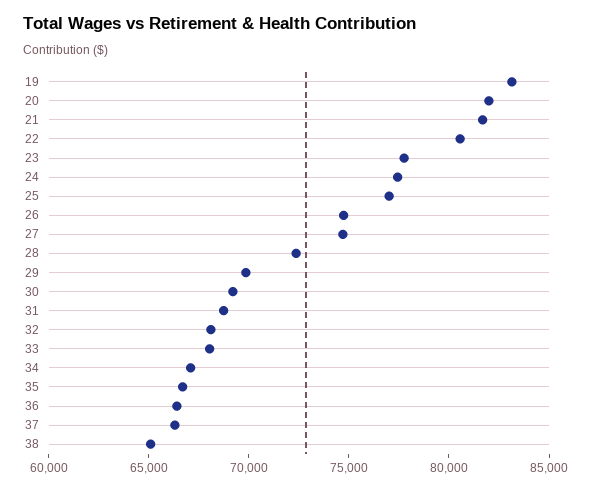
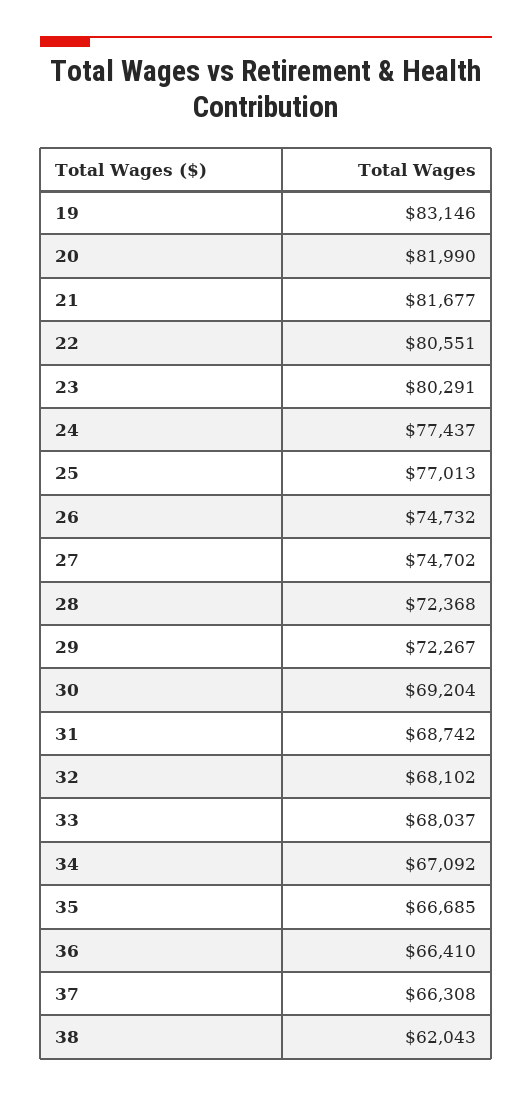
23: 78000 -> 80291
29: 70000 -> 72267
38: 65000 -> 62043

